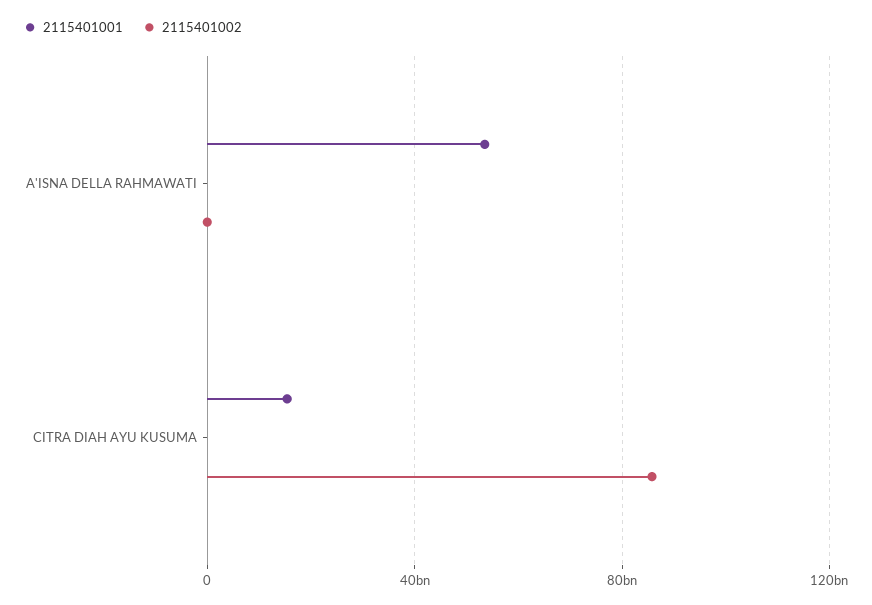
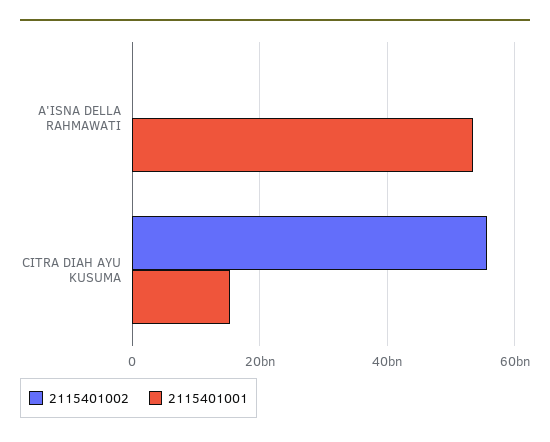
2115401002, CITRA DIAH AYU KUSUMA: 85000000000 -> 56000000000

